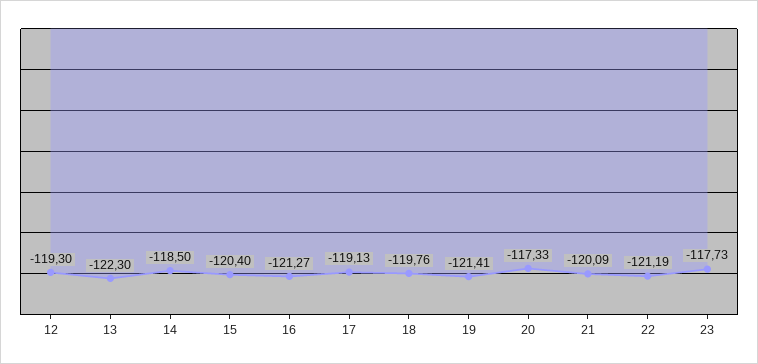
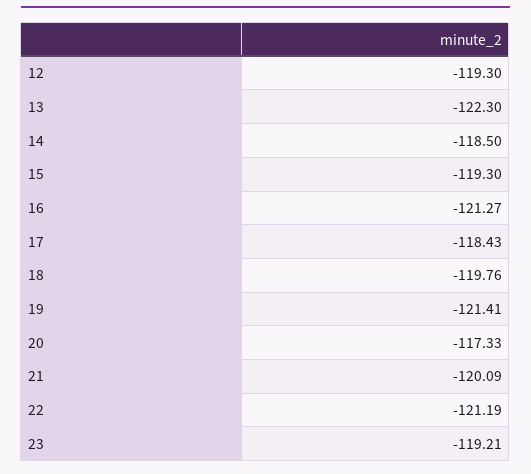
15: -120.4 -> -119.3
17: -119.13 -> -118.43
23: -117.73 -> -119.21

